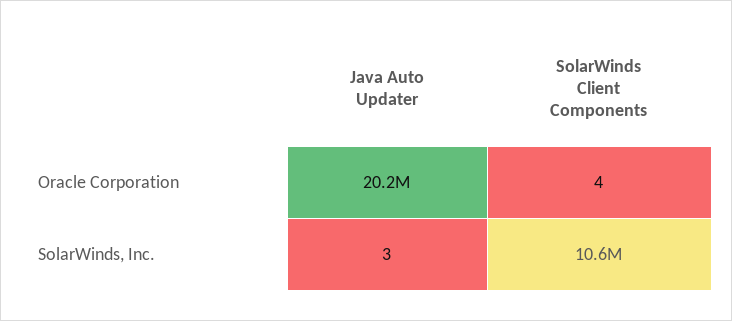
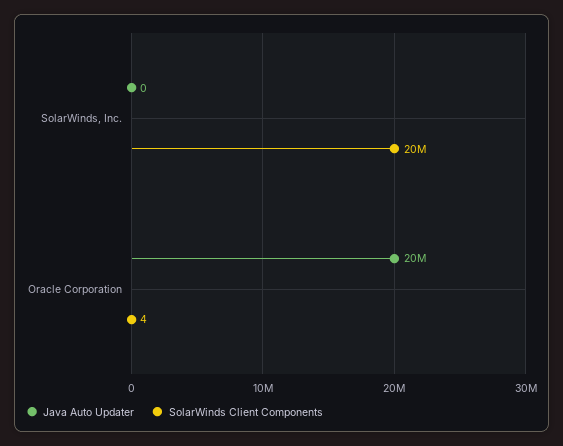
Java Auto Updater, SolarWinds, Inc.: 3 -> 0
SolarWinds Client Components, SolarWinds, Inc.: 10600000 -> 20000000

